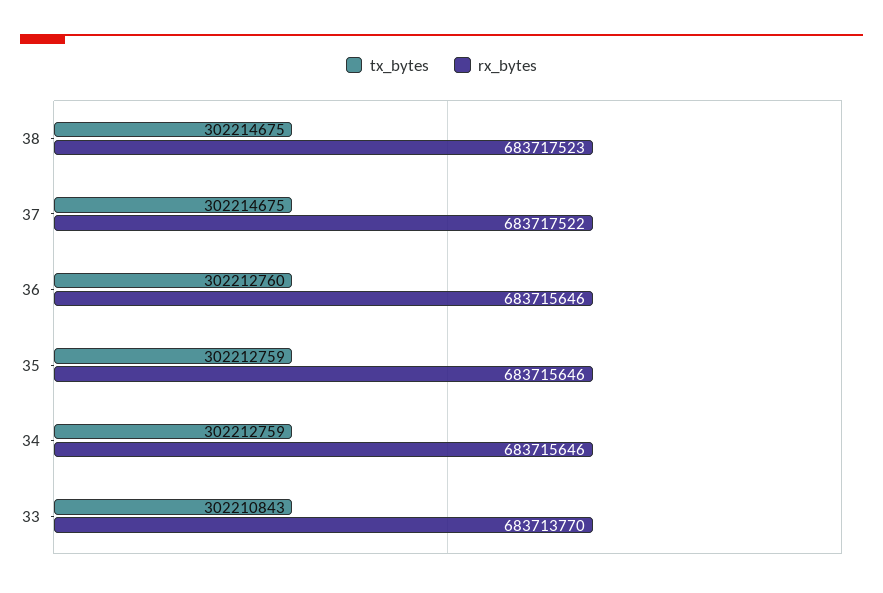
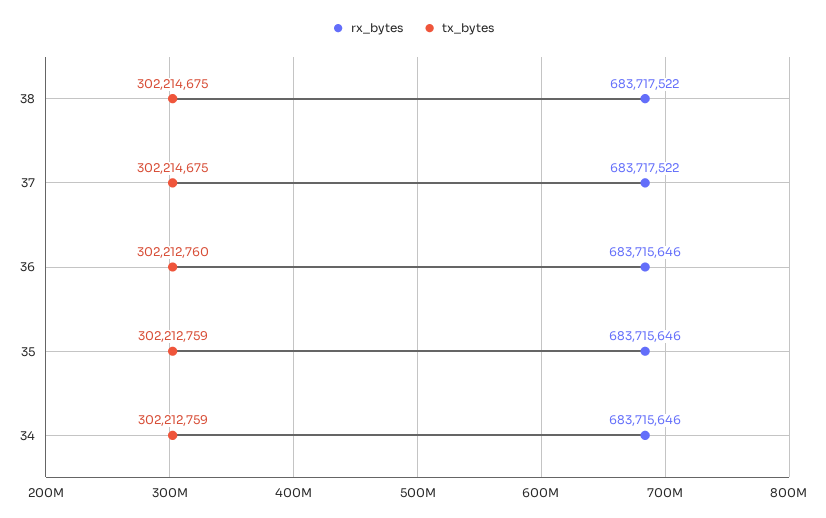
rx_bytes, 38: 683717523 -> 683717522
tx_bytes, 33: 302210843 -> none
rx_bytes, 33: 683713770 -> none

